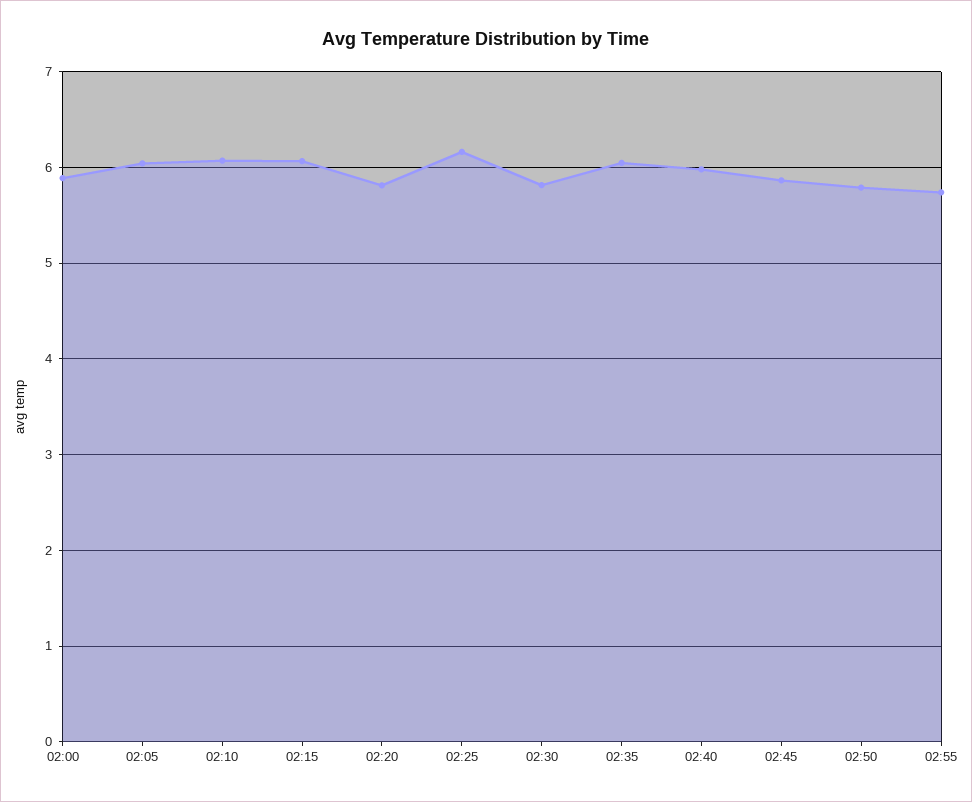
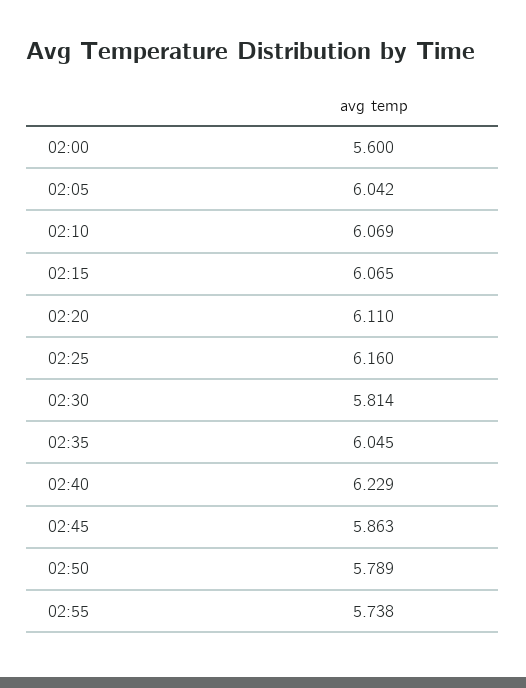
02:00: 5.9 -> 5.6
02:20: 5.8 -> 6.11
02:40: 6 -> 6.229

